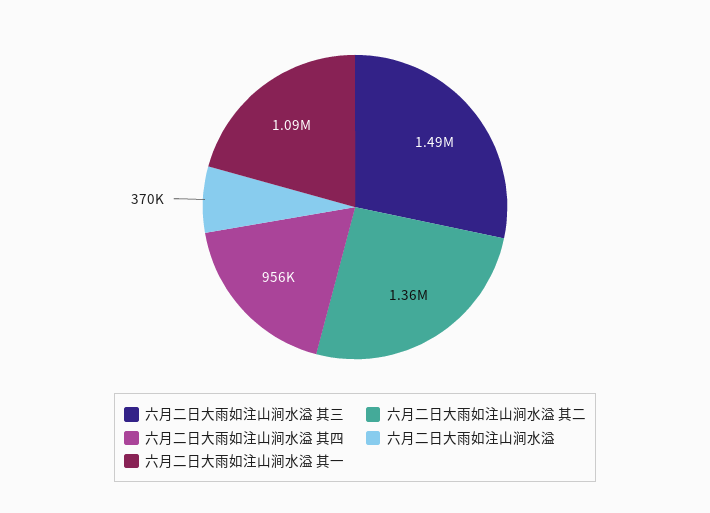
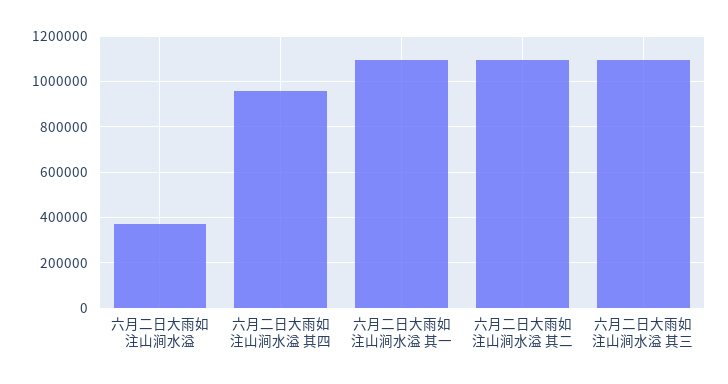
六月二日大雨如注山涧水溢 其三: 1490000 -> 1100000
六月二日大雨如注山涧水溢 其二: 1360000 -> 1100000

